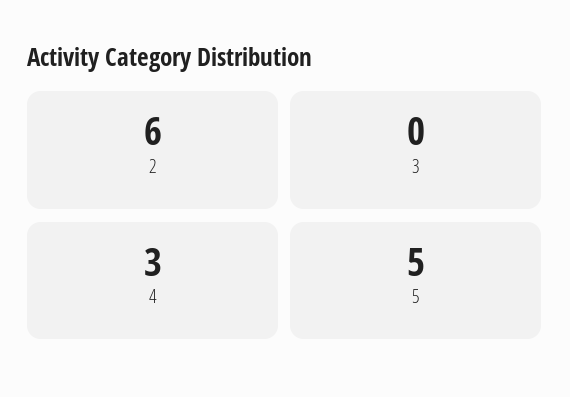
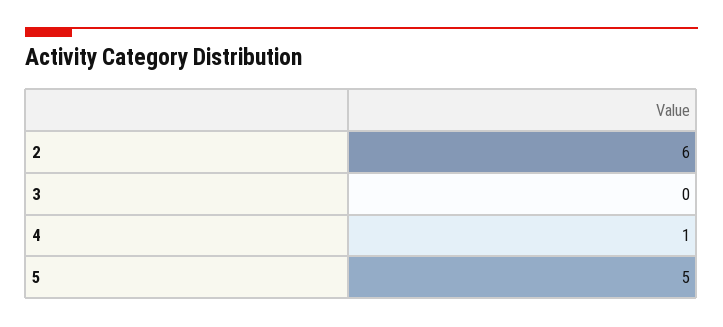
4: 3 -> 1

